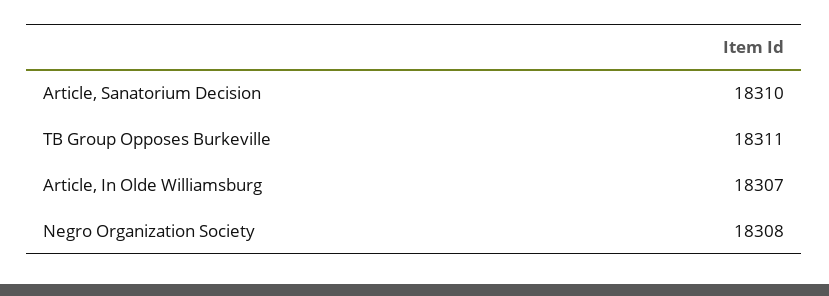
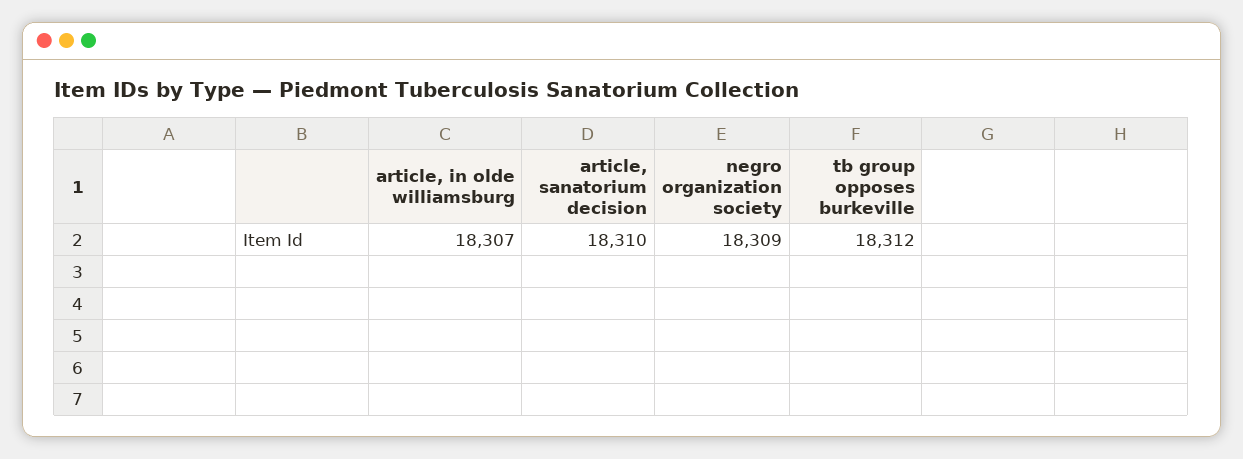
TB Group Opposes Burkeville: 18311 -> 18312
Negro Organization Society: 18308 -> 18309

